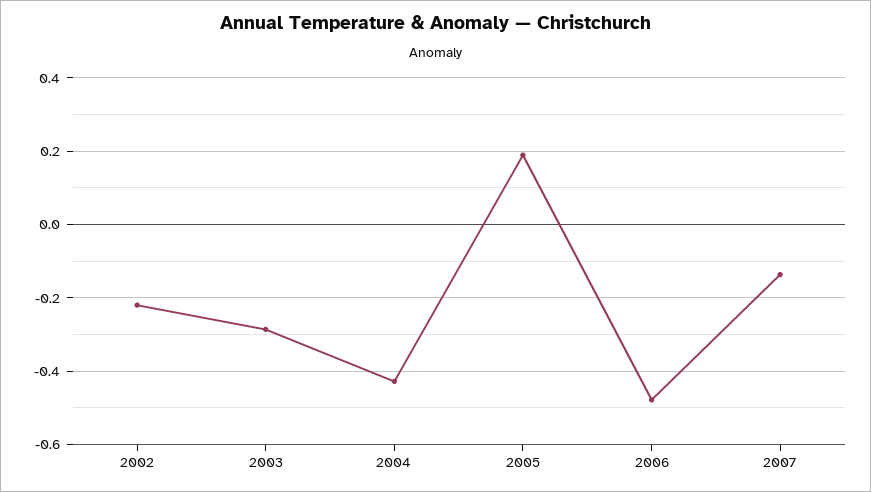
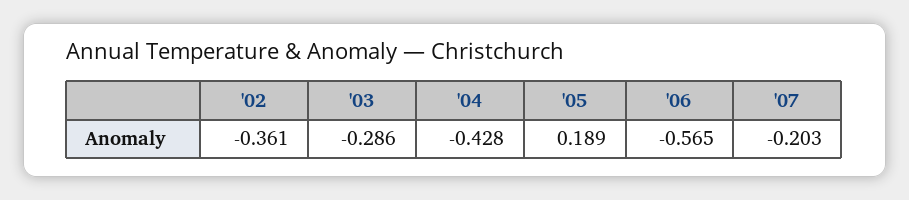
2002: -0.22 -> -0.361
2006: -0.48 -> -0.565
2007: -0.14 -> -0.203

